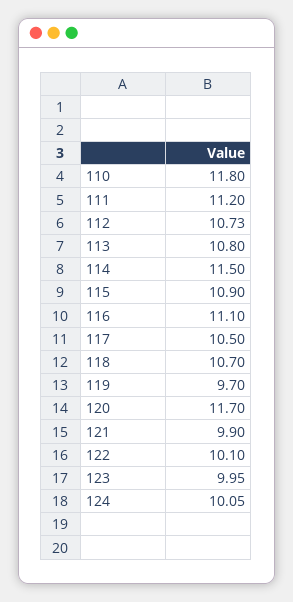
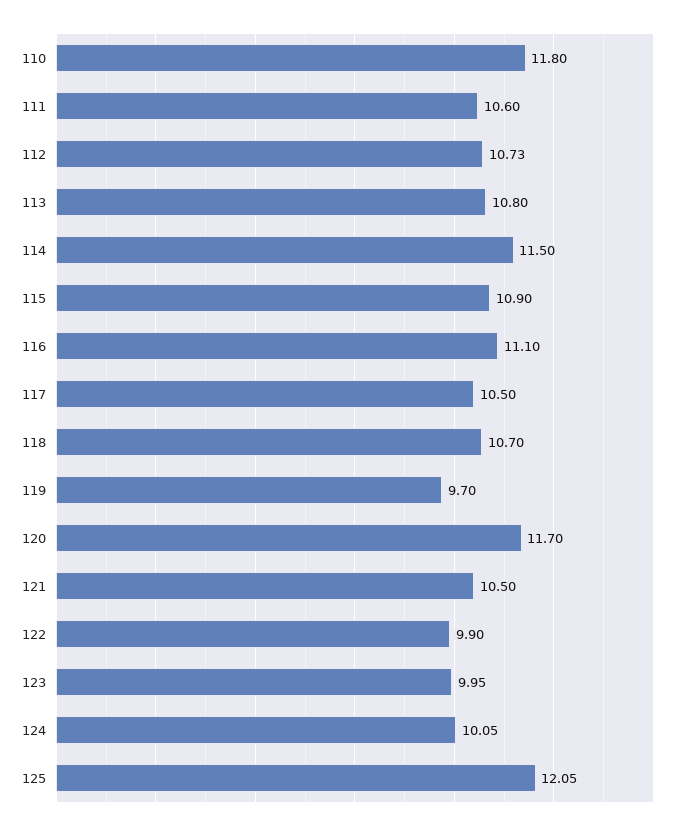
111: 11.2 -> 10.6
121: 9.9 -> 10.5
122: 10.1 -> 9.9
125: none -> 12.05

